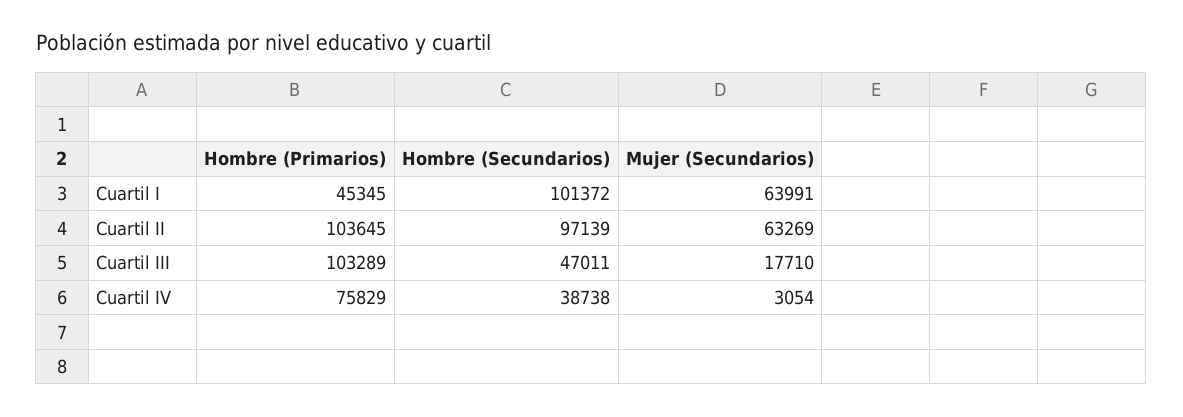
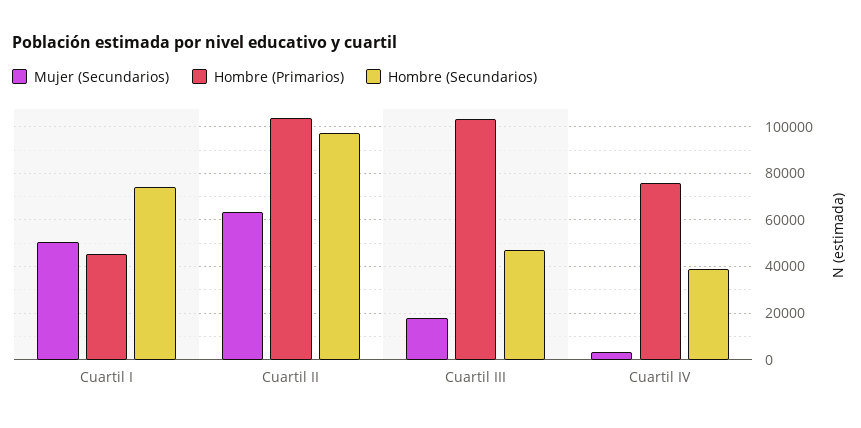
Hombre (Secundarios), Cuartil I: 101372 -> 75000
Mujer (Secundarios), Cuartil I: 63991 -> 50000

